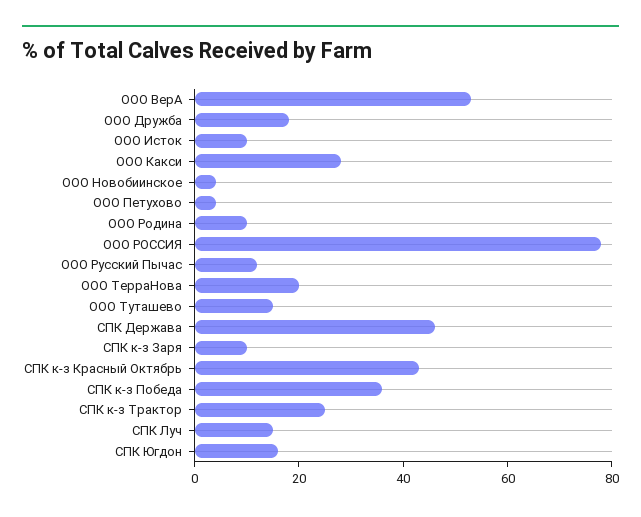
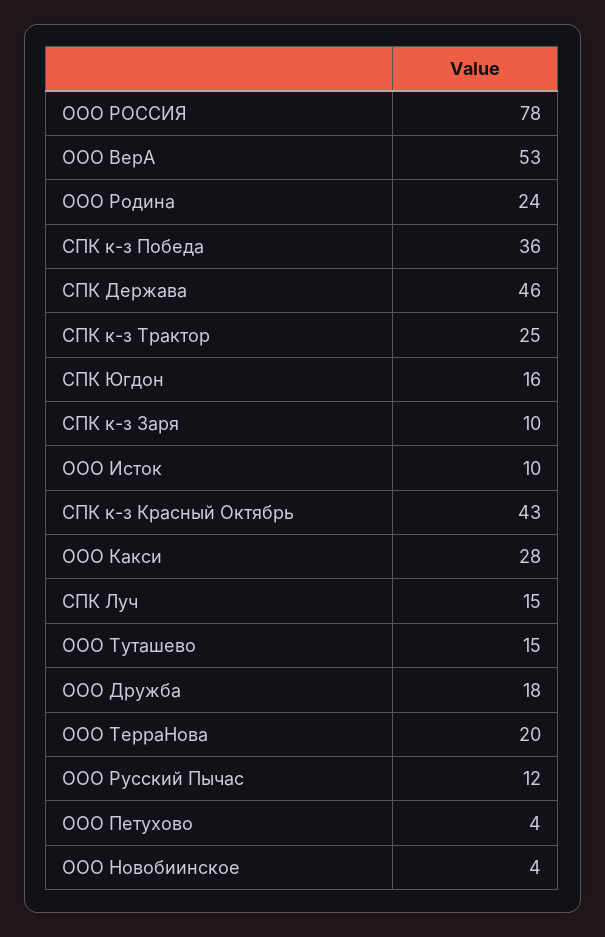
ООО Родина: 10 -> 24

